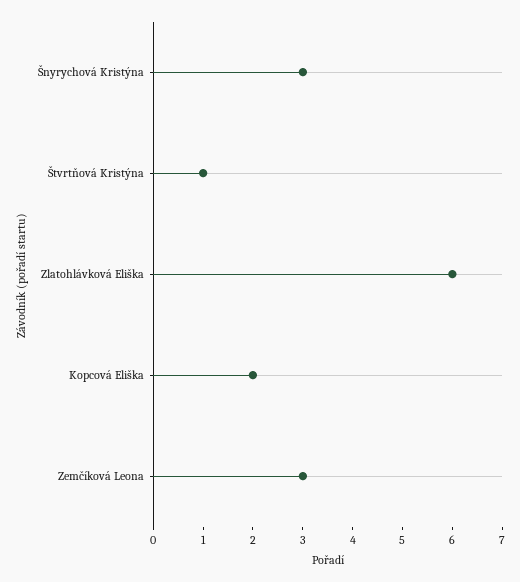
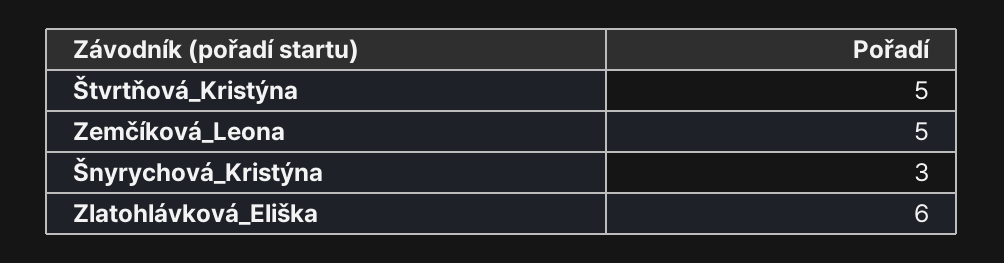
Štvrtňová Kristýna: 1 -> 5
Kopcová Eliška: 2 -> none
Zemčíková Leona: 3 -> 5

